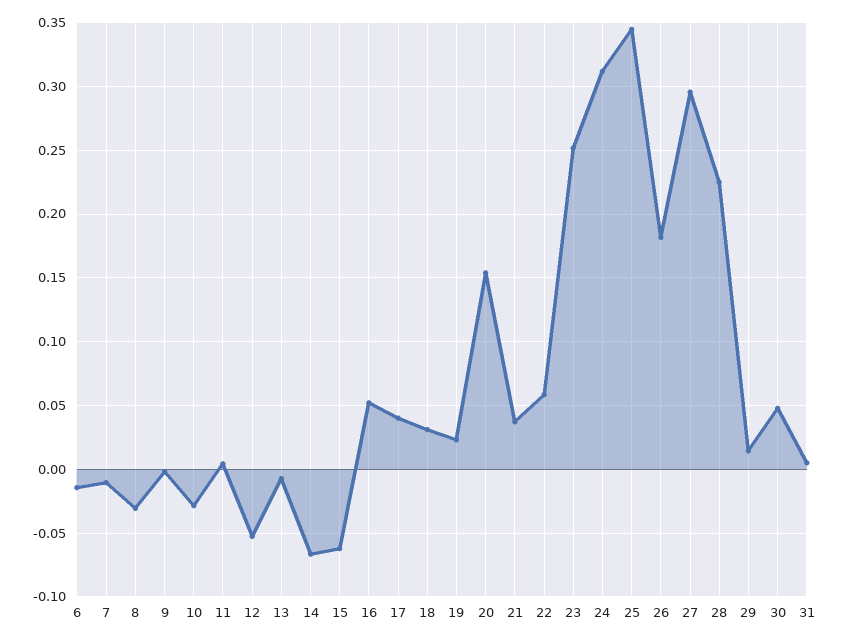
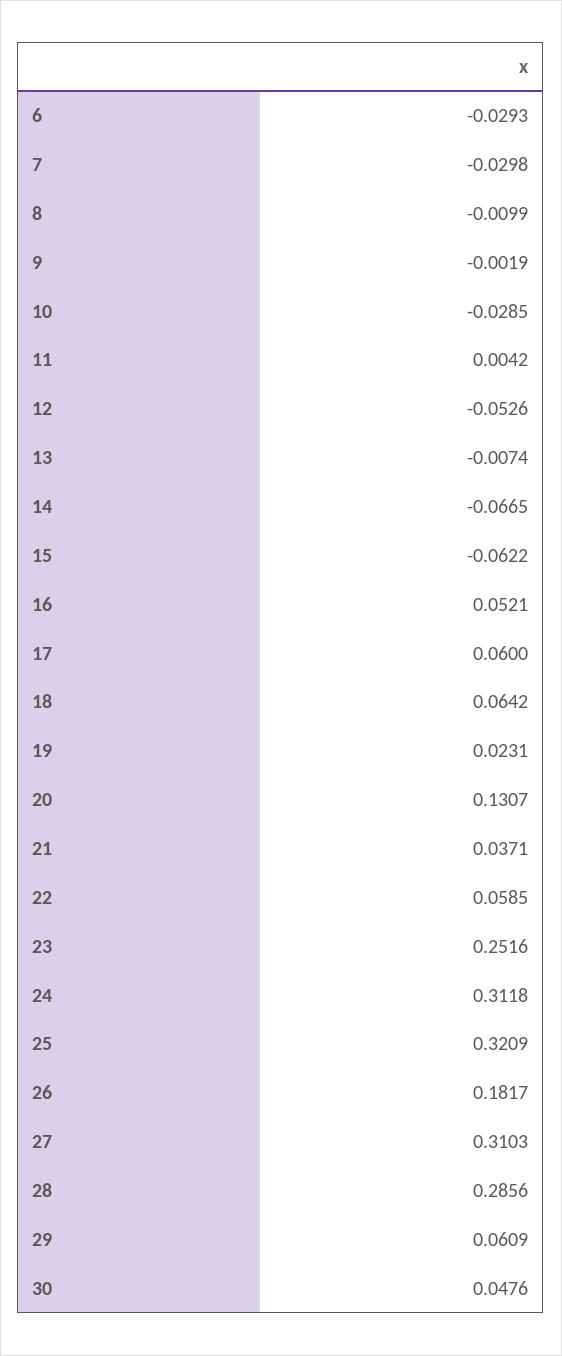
6: -0.015 -> -0.0293
7: -0.01 -> -0.0298
8: -0.03 -> -0.0099
17: 0.04 -> 0.06
18: 0.03 -> 0.0642
20: 0.155 -> 0.1307
25: 0.345 -> 0.3209
27: 0.295 -> 0.3103
28: 0.225 -> 0.2856
29: 0.015 -> 0.0609
31: 0.005 -> none

